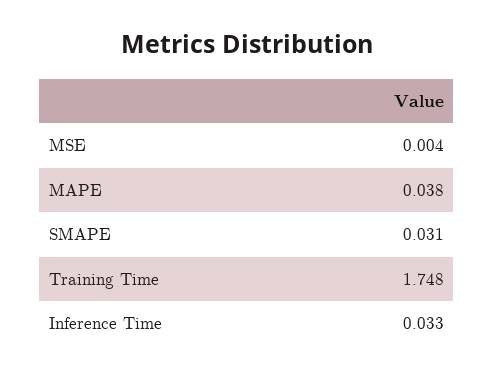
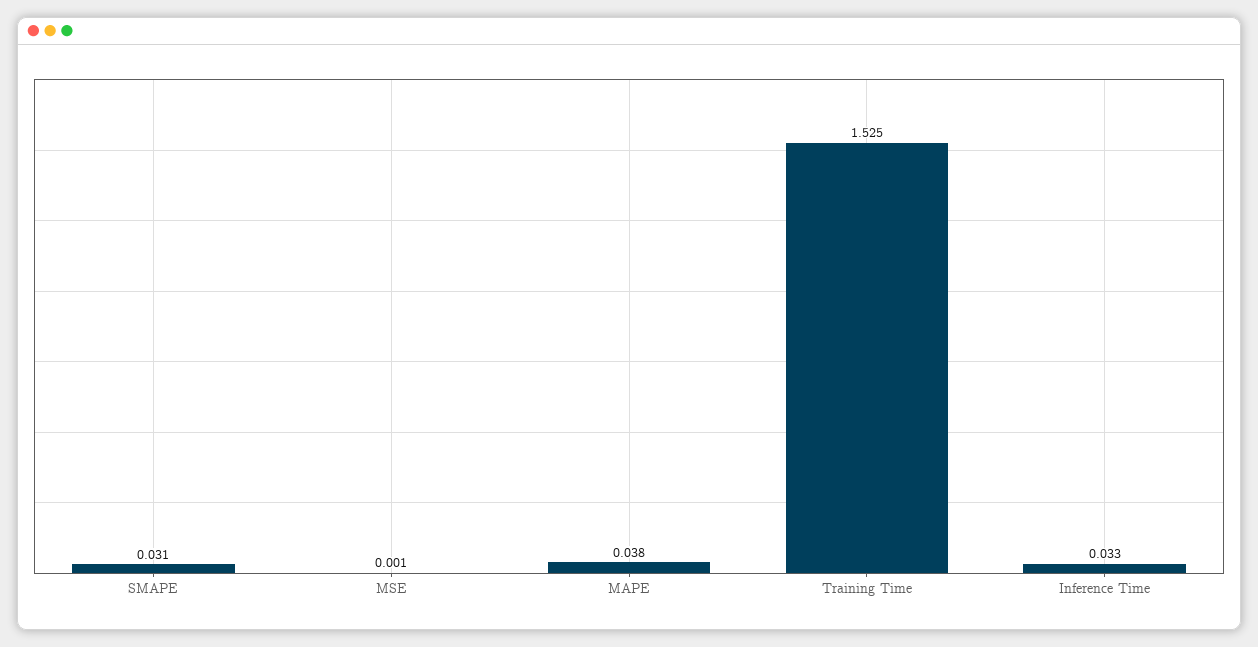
MSE: 0.004 -> 0.001
Training Time: 1.748 -> 1.525

